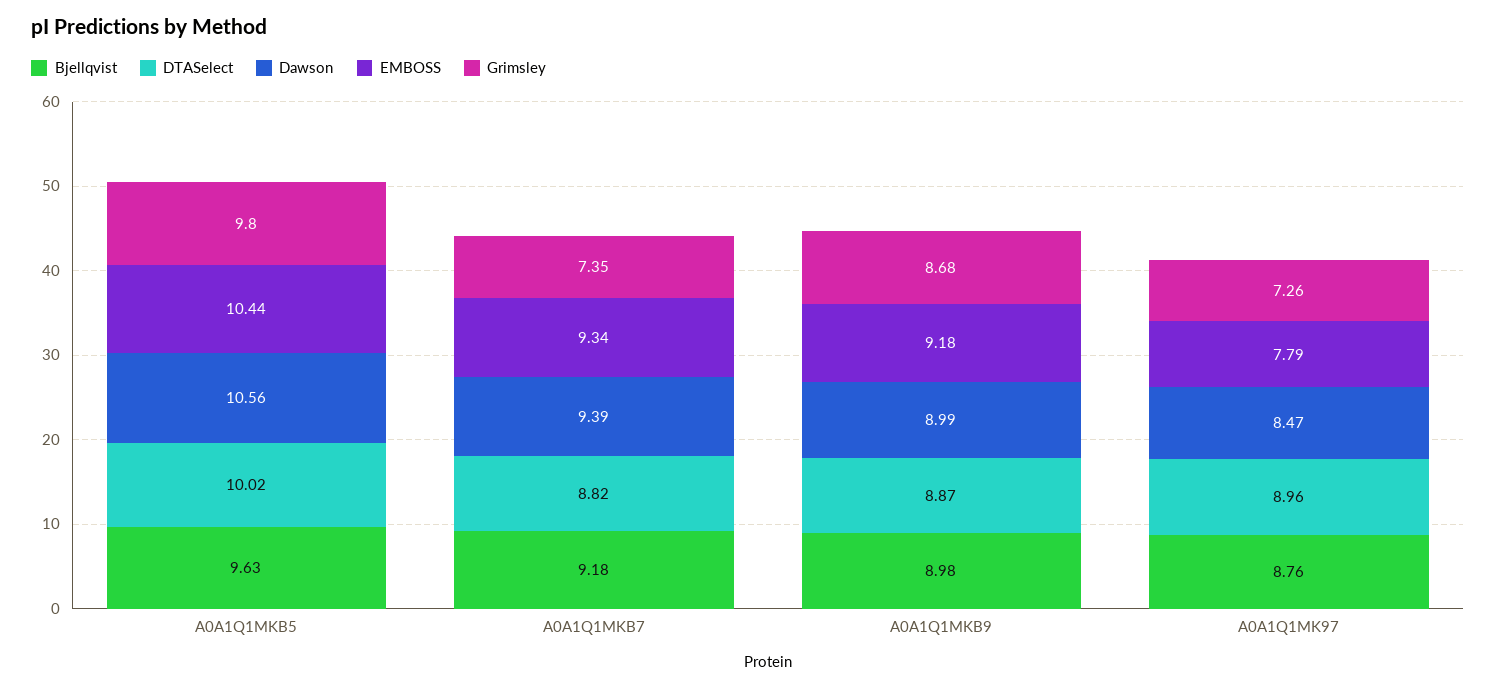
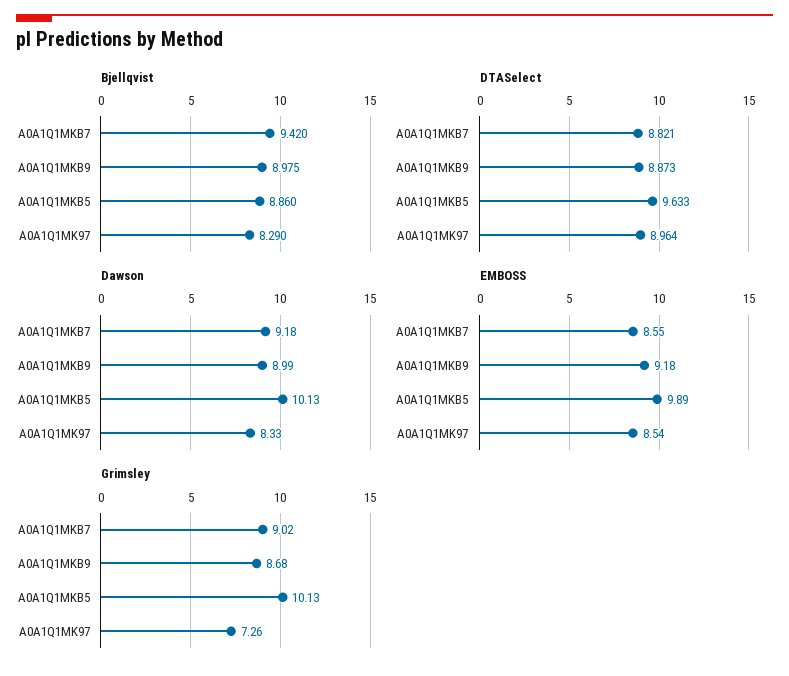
Bjellqvist, A0A1Q1MKB5: 9.63 -> 8.86
DTASelect, A0A1Q1MKB5: 10.02 -> 9.633
Dawson, A0A1Q1MKB5: 10.56 -> 10.13
EMBOSS, A0A1Q1MKB5: 10.44 -> 9.89
Grimsley, A0A1Q1MKB5: 9.8 -> 10.13
Bjellqvist, A0A1Q1MKB7: 9.18 -> 9.42
Dawson, A0A1Q1MKB7: 9.39 -> 9.18
EMBOSS, A0A1Q1MKB7: 9.34 -> 8.55
Grimsley, A0A1Q1MKB7: 7.35 -> 9.02
Bjellqvist, A0A1Q1MK97: 8.76 -> 8.29
Dawson, A0A1Q1MK97: 8.47 -> 8.33
EMBOSS, A0A1Q1MK97: 7.79 -> 8.54

